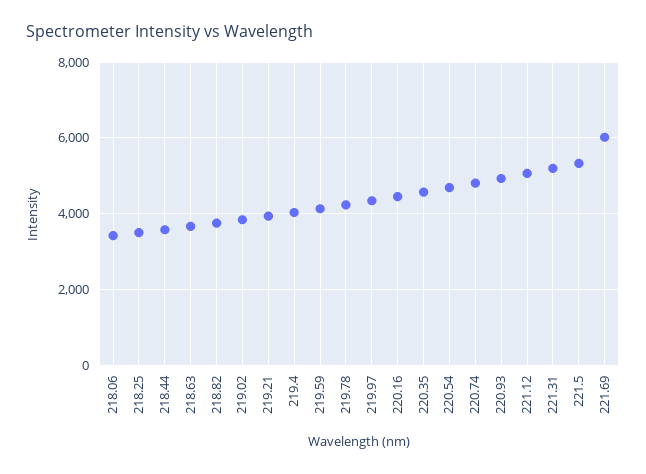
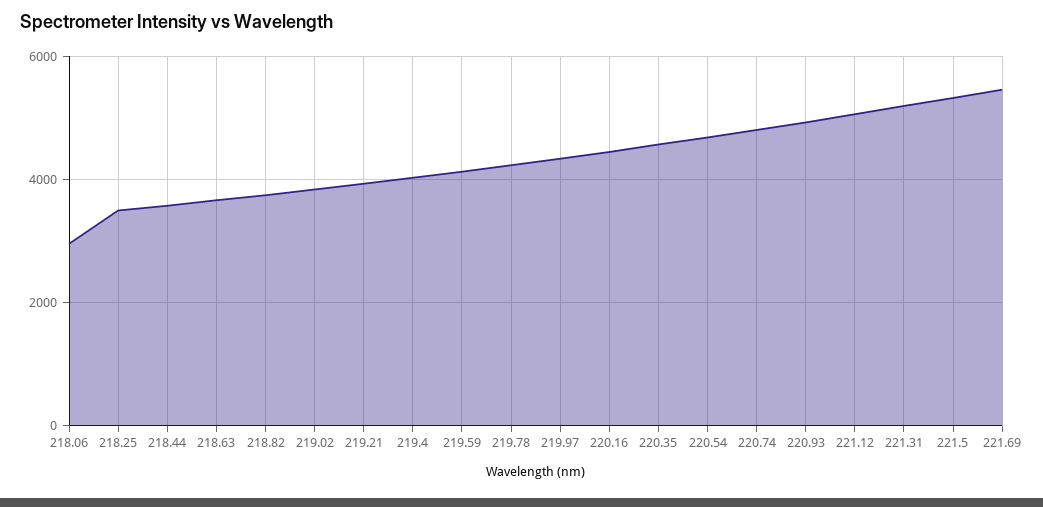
218.06: 3400 -> 3000
221.69: 6000 -> 5400

